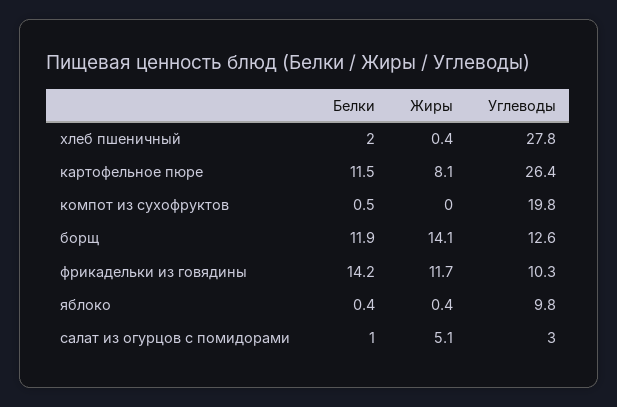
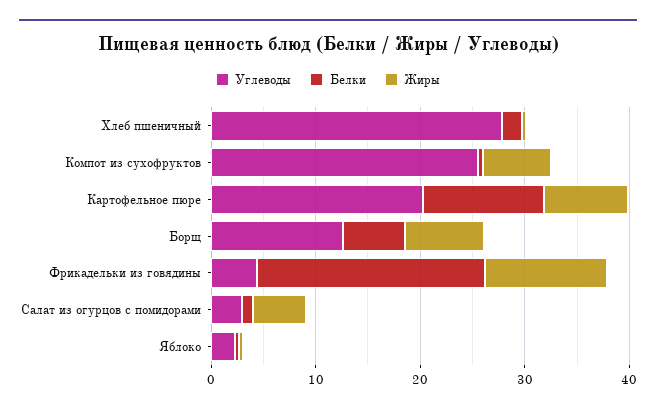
Углеводы, картофельное пюре: 26.4 -> 20
Жиры, компот из сухофруктов: 0 -> 6
Углеводы, компот из сухофруктов: 19.8 -> 26
Белки, борщ: 11.9 -> 6
Жиры, борщ: 14.1 -> 8
Белки, фрикадельки из говядины: 14.2 -> 22
Углеводы, фрикадельки из говядины: 10.3 -> 4
Углеводы, яблоко: 9.8 -> 2

